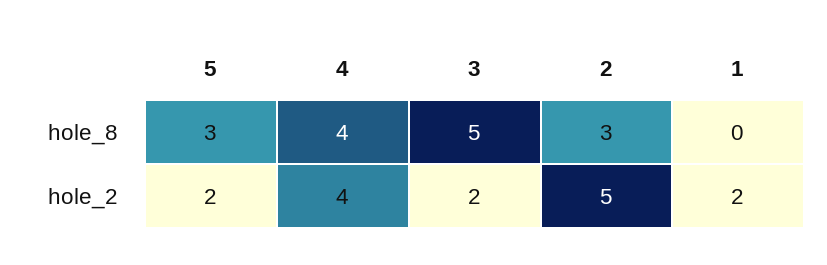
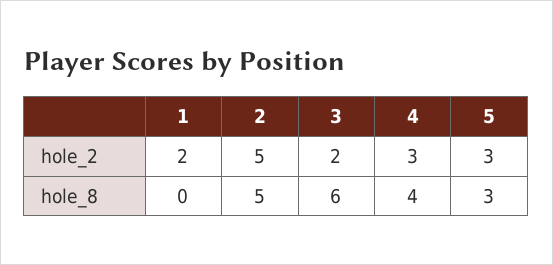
3, hole_8: 5 -> 6
2, hole_8: 3 -> 5
5, hole_2: 2 -> 3
4, hole_2: 4 -> 3

